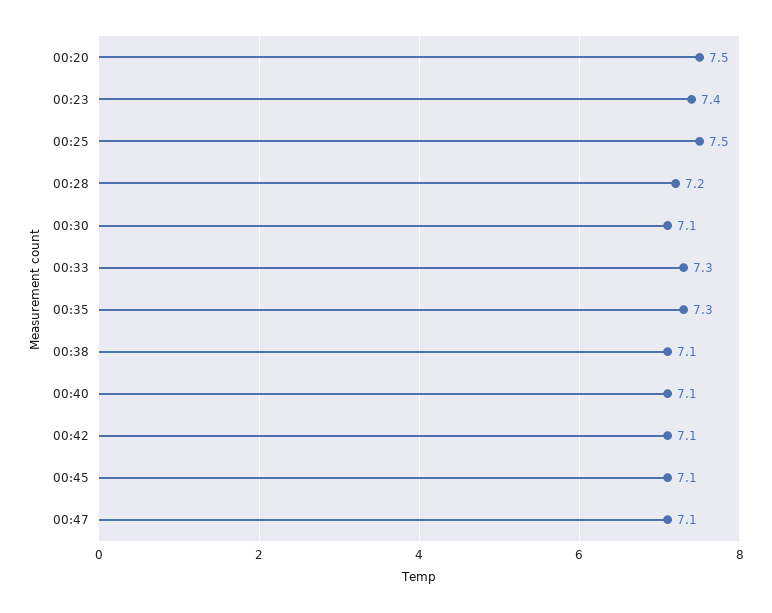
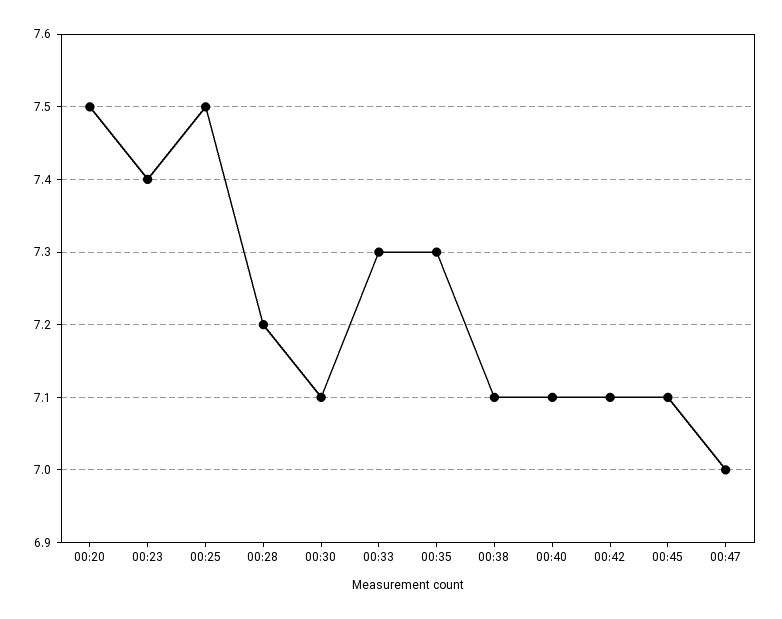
00:47: 7.1 -> 7

